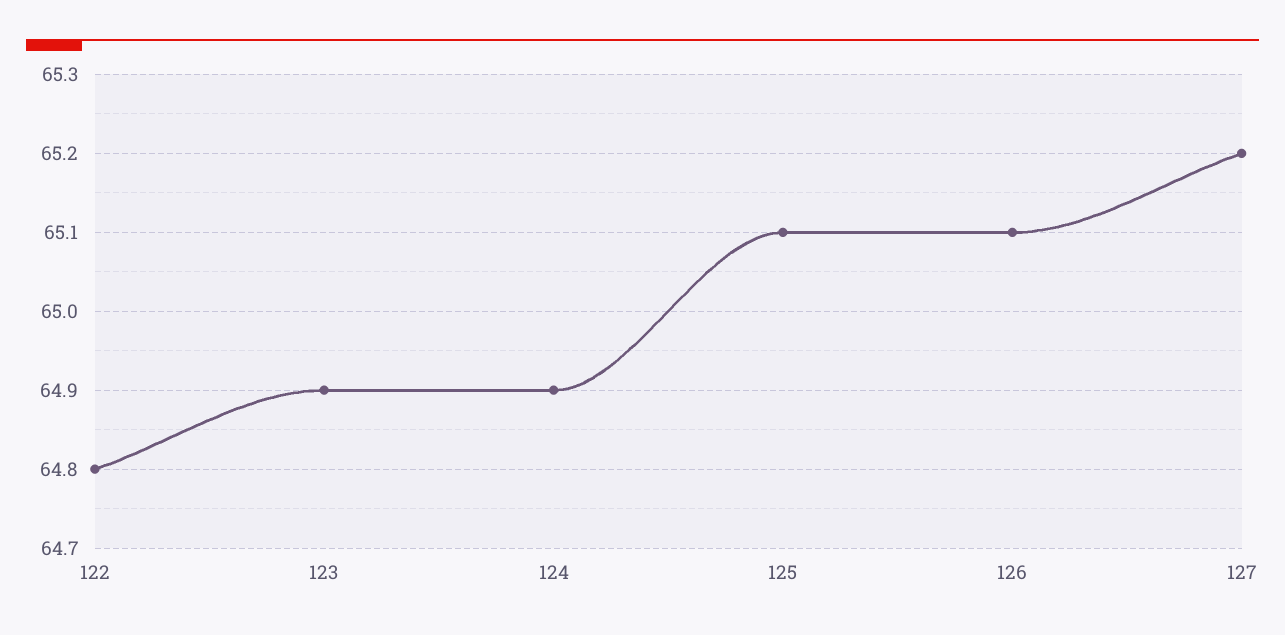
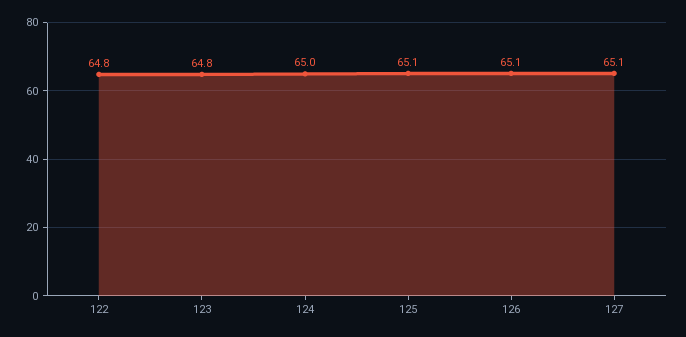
123: 64.9 -> 64.8
124: 64.9 -> 65
127: 65.2 -> 65.1

